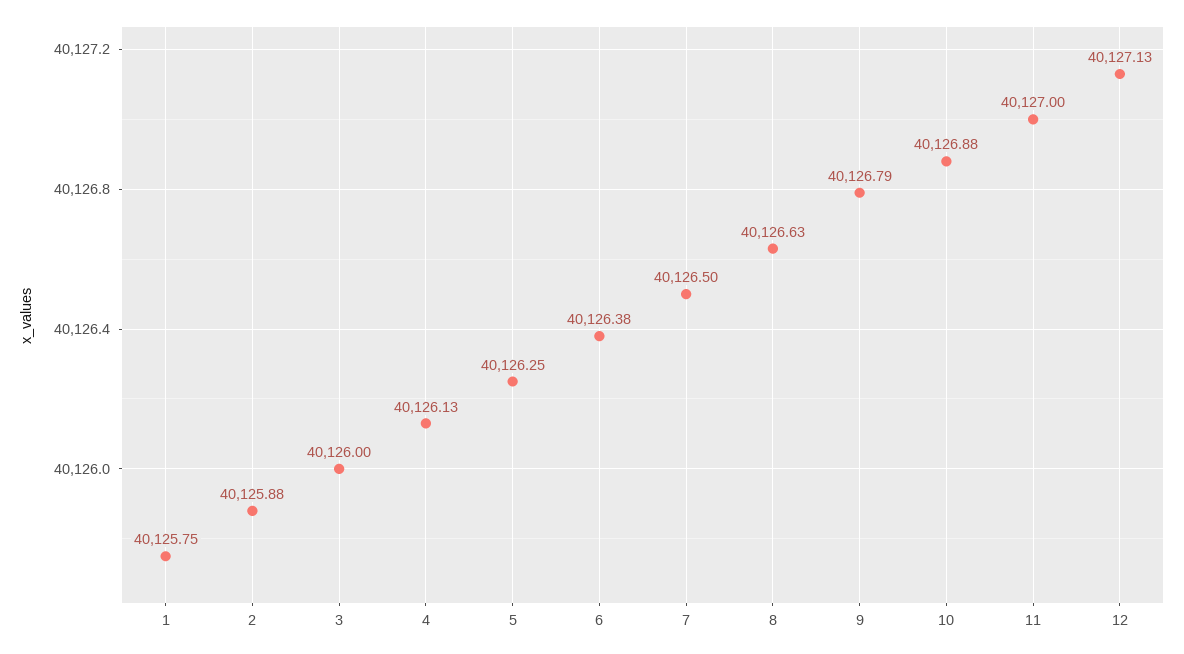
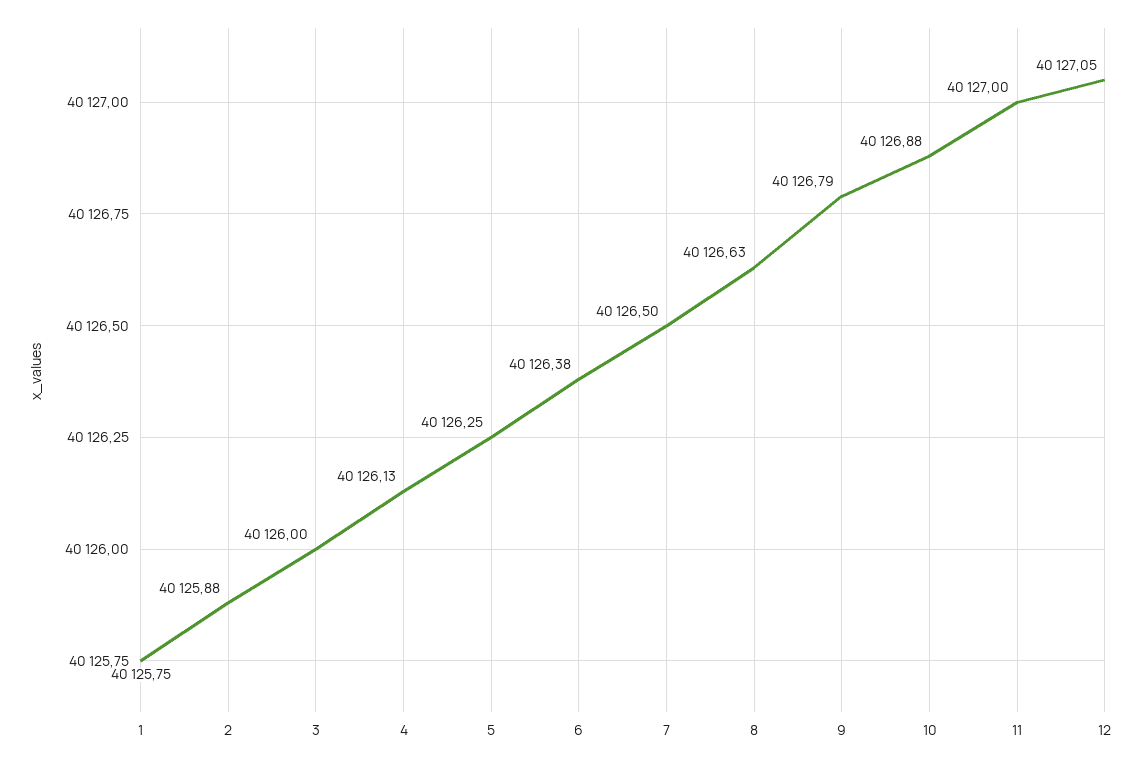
12: 40127.13 -> 40127.05

